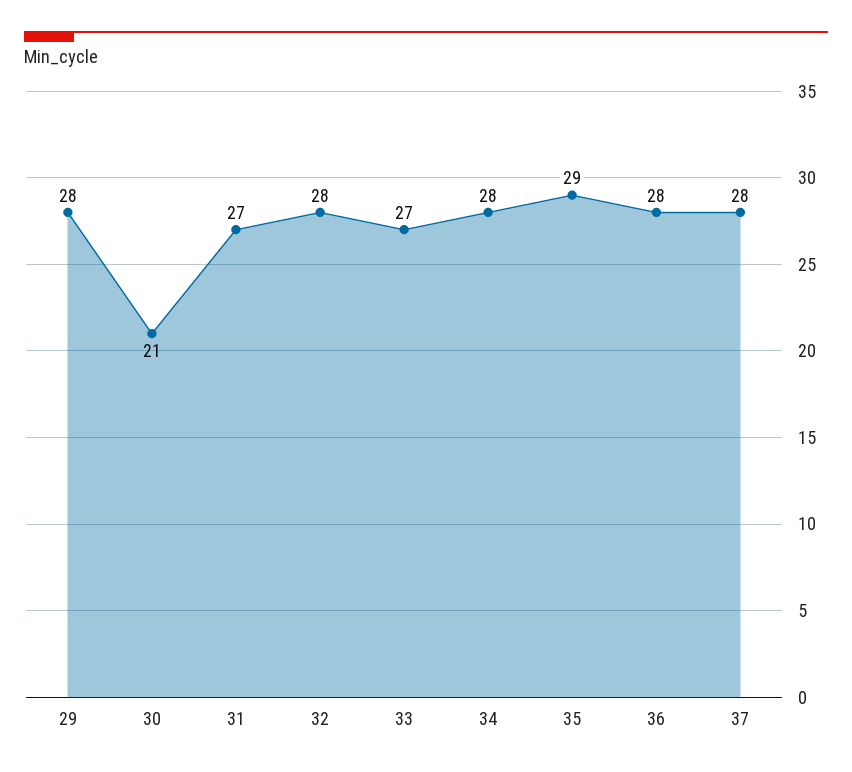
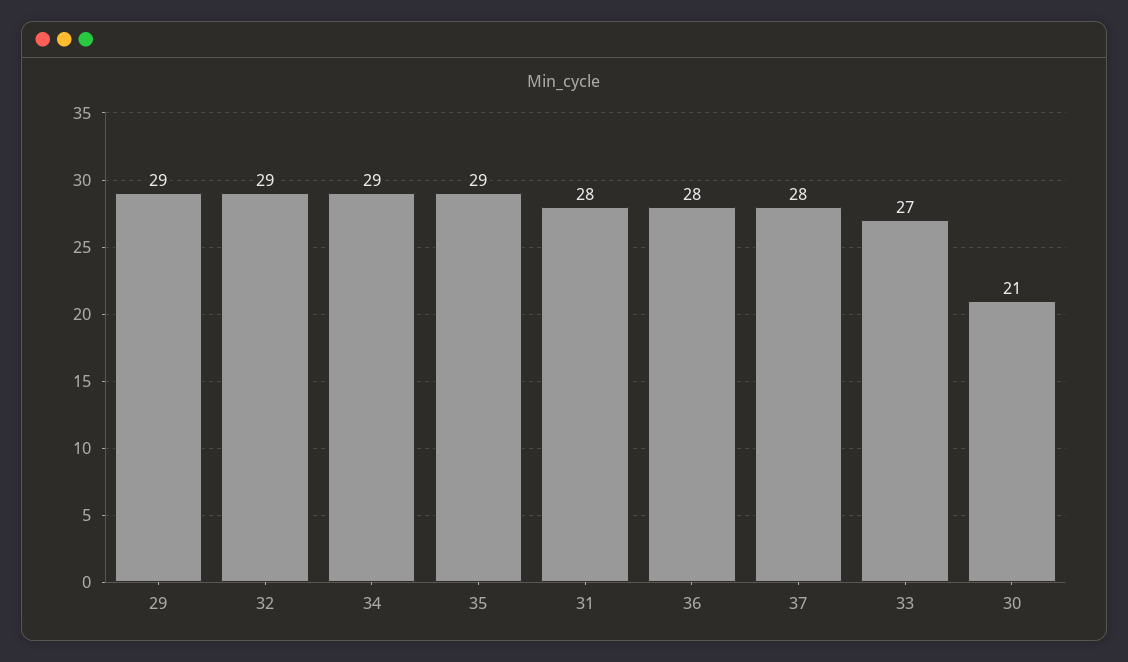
29: 28 -> 29
31: 27 -> 28
32: 28 -> 29
34: 28 -> 29

